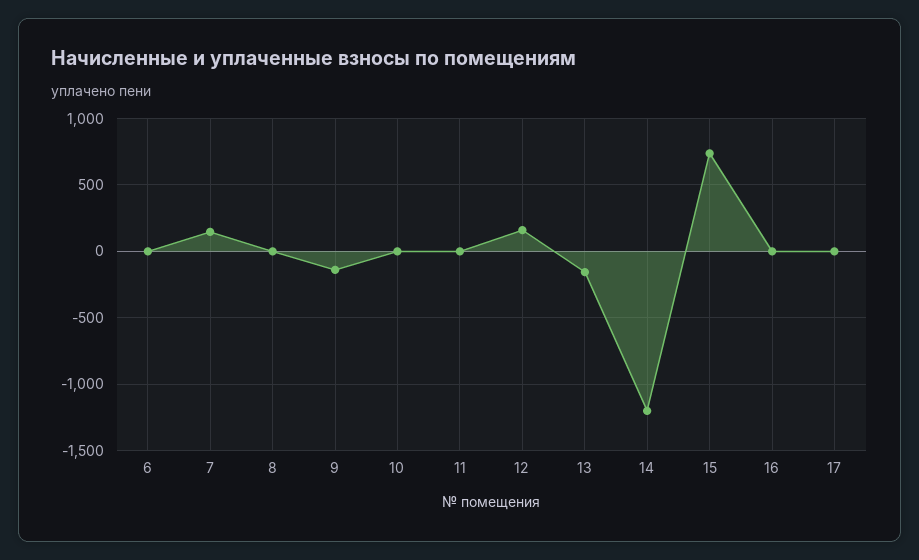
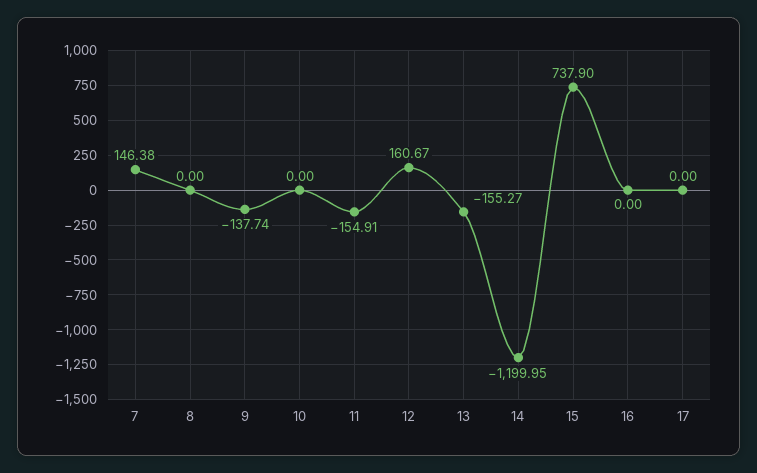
6: 0 -> none
11: 0 -> -154.91

